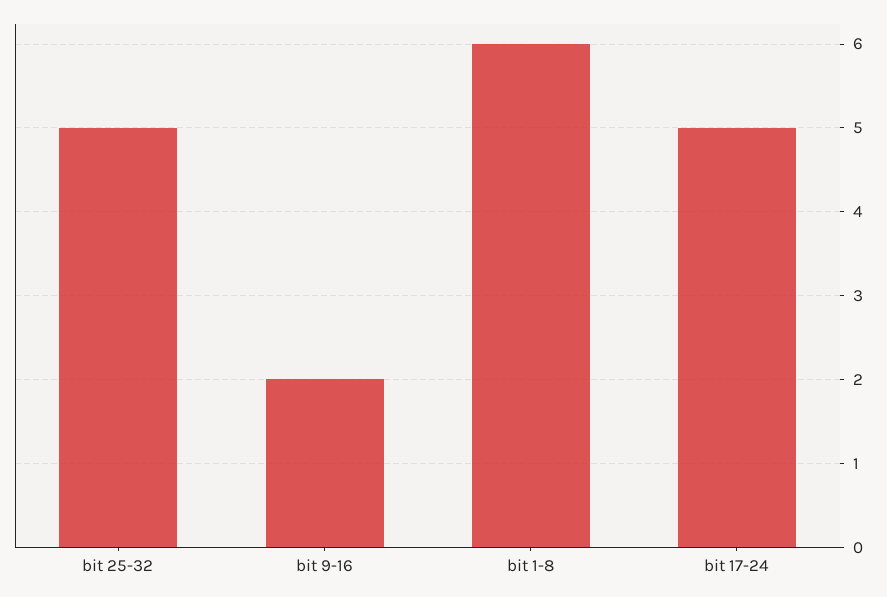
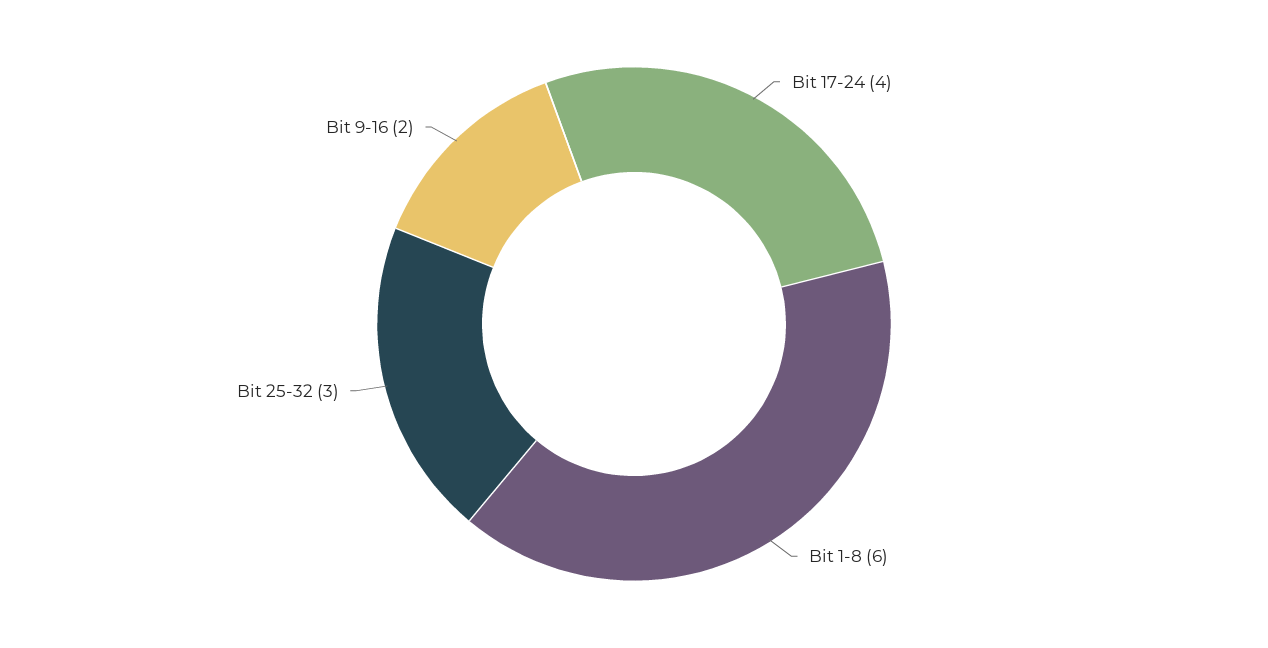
bit 25-32: 5 -> 3
bit 17-24: 5 -> 4

